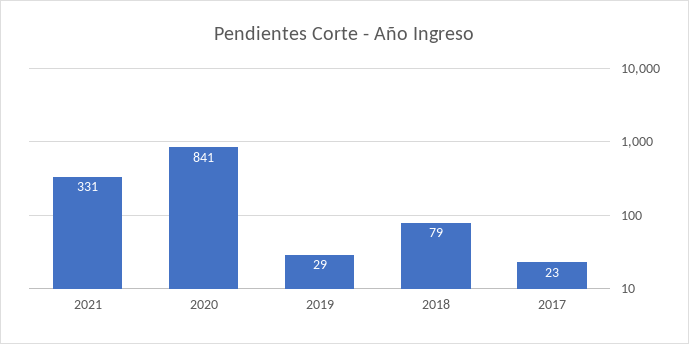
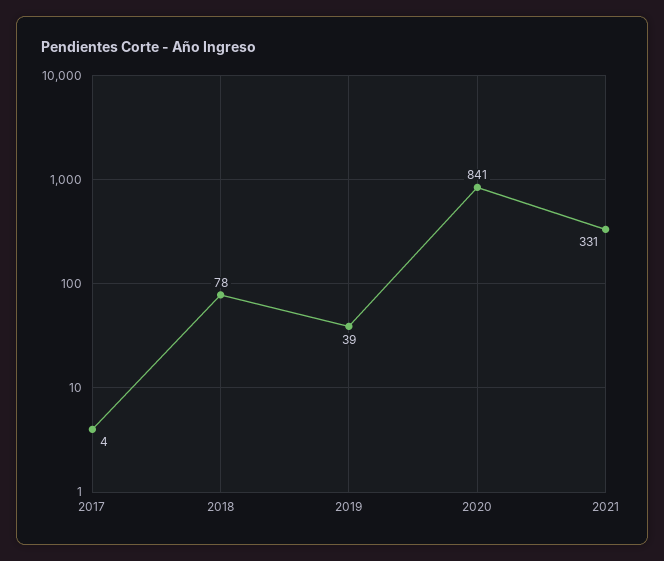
2019: 29 -> 39
2018: 79 -> 78
2017: 23 -> 4

